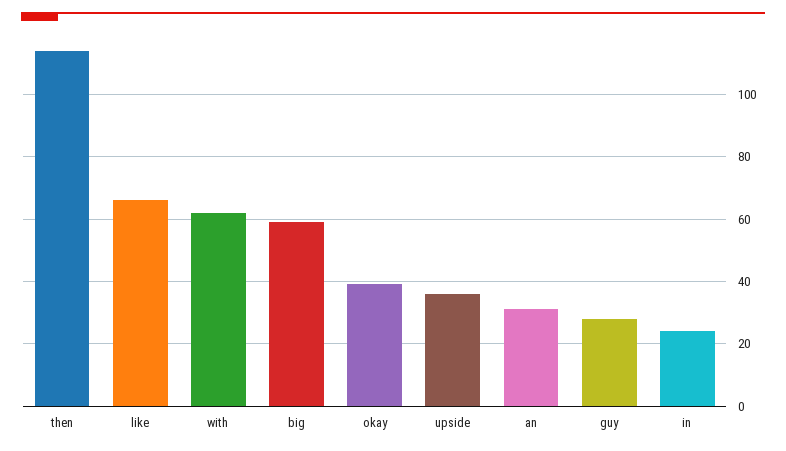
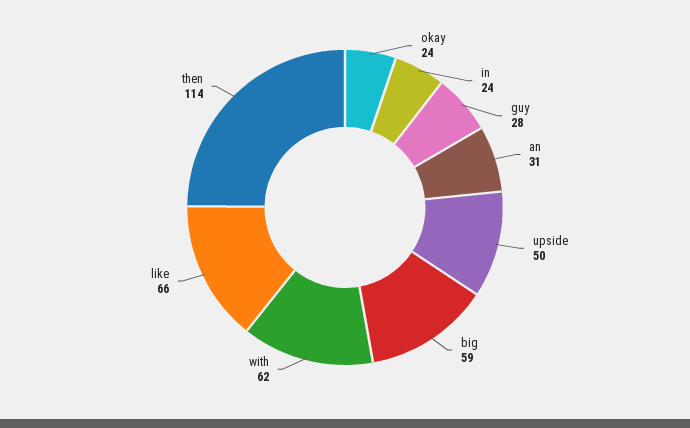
okay: 40 -> 24
upside: 35 -> 50

